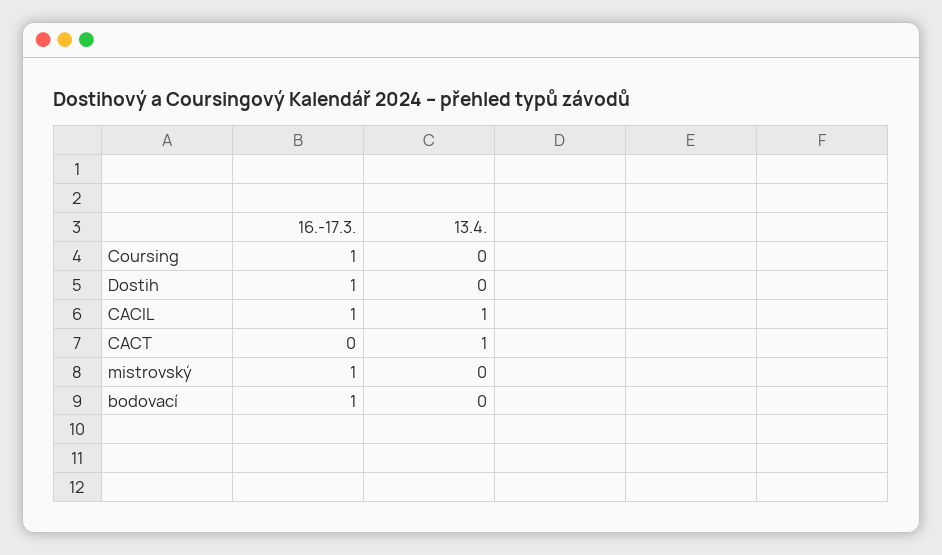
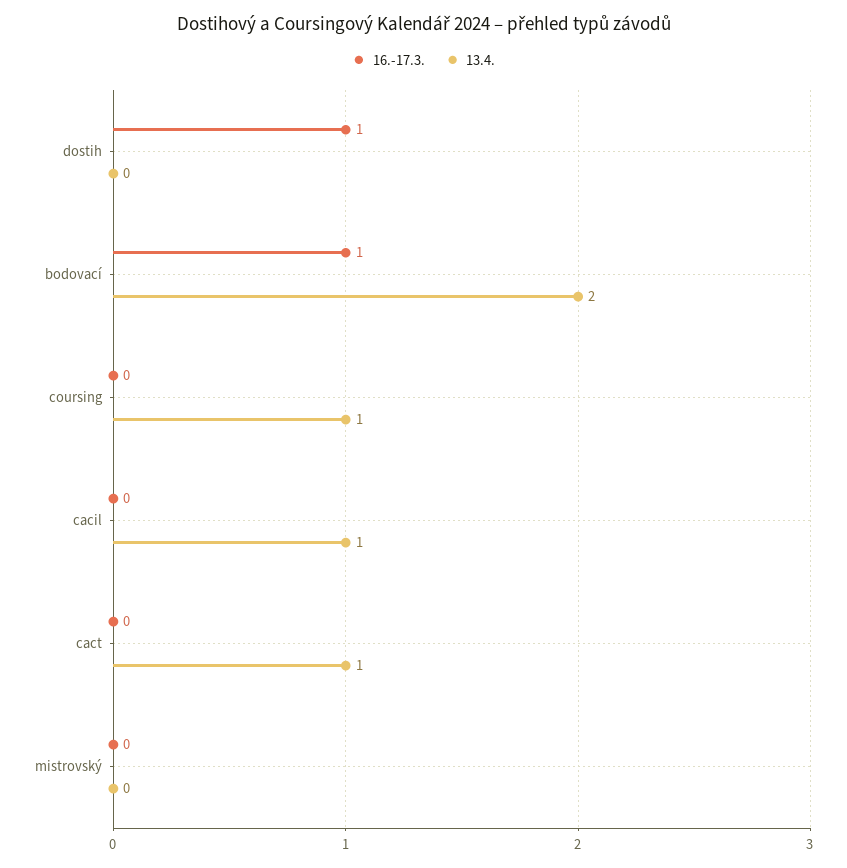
16.-17.3., Coursing: 1 -> 0
13.4., Coursing: 0 -> 1
16.-17.3., CACIL: 1 -> 0
16.-17.3., mistrovský: 1 -> 0
13.4., bodovací: 0 -> 2

